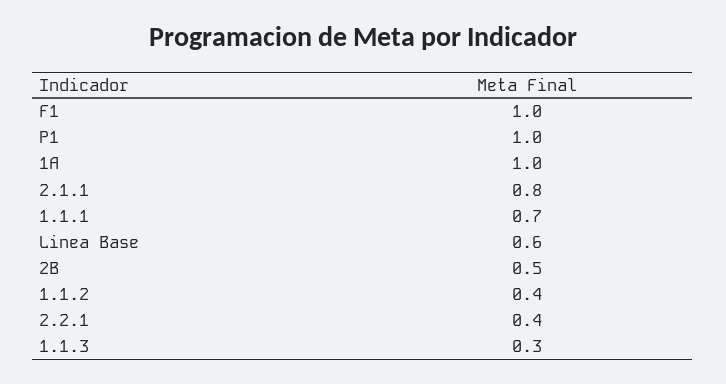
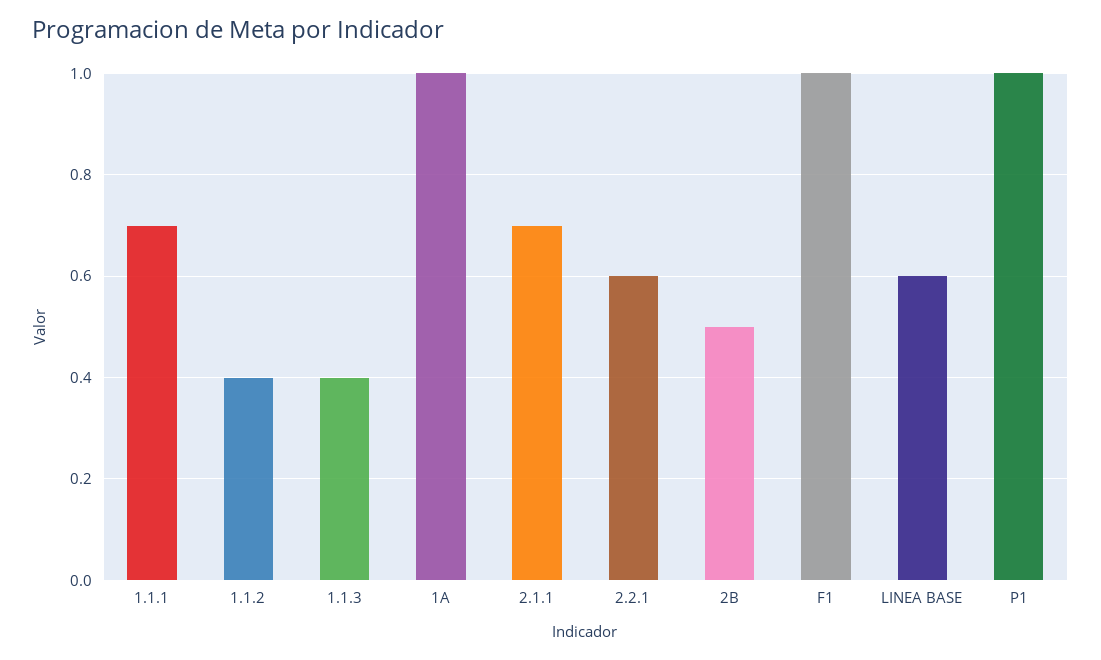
2.1.1: 0.8 -> 0.7
2.2.1: 0.4 -> 0.6
1.1.3: 0.3 -> 0.4

